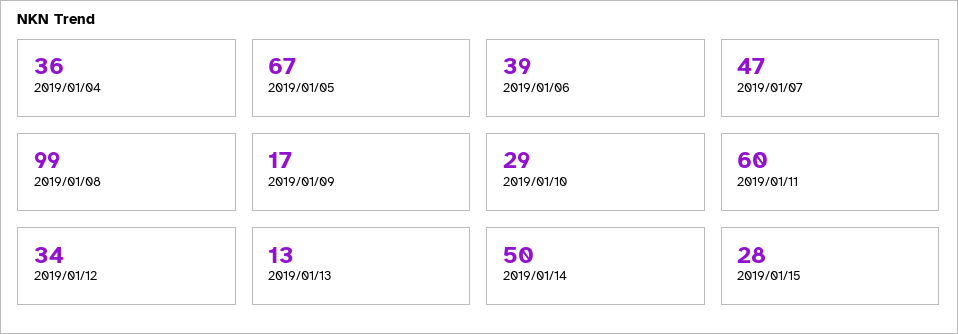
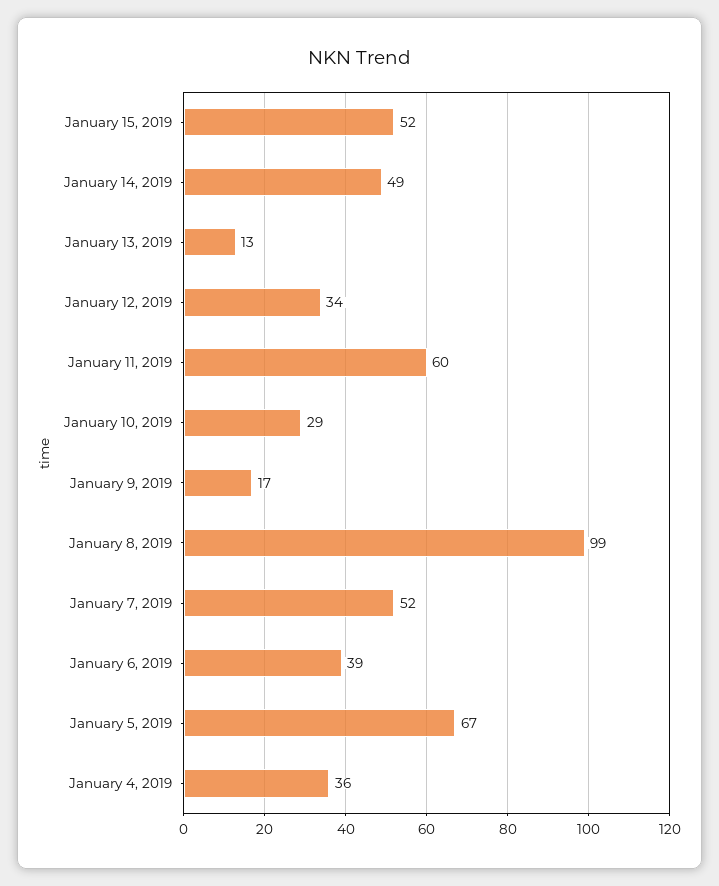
2019/01/07: 47 -> 52
2019/01/14: 50 -> 49
2019/01/15: 28 -> 52

